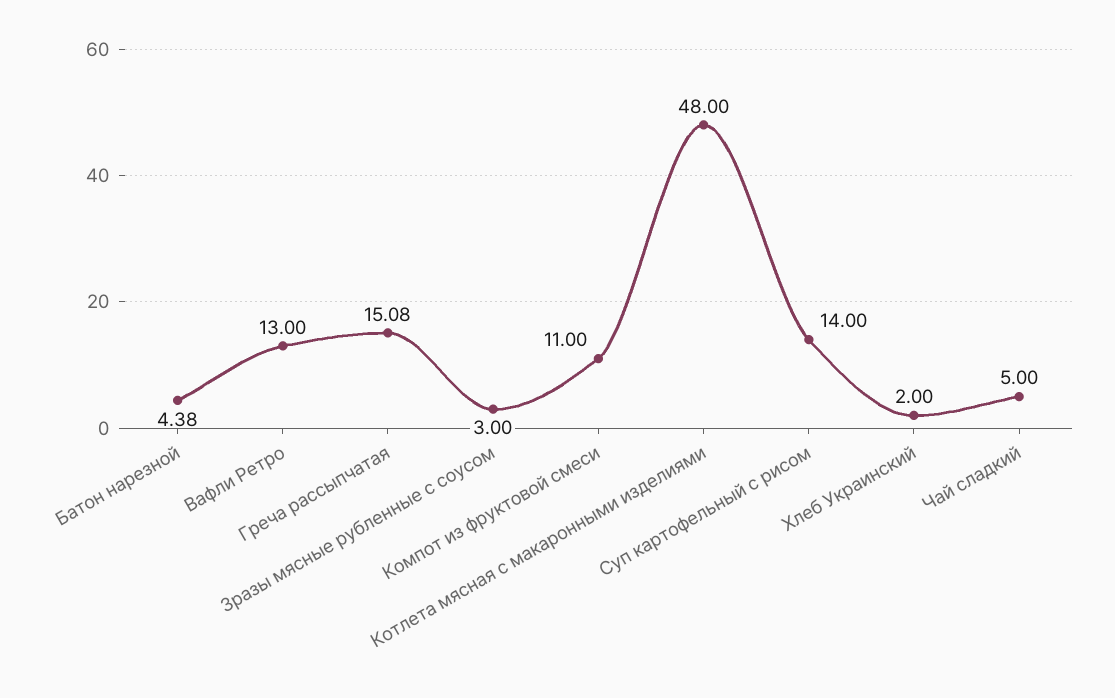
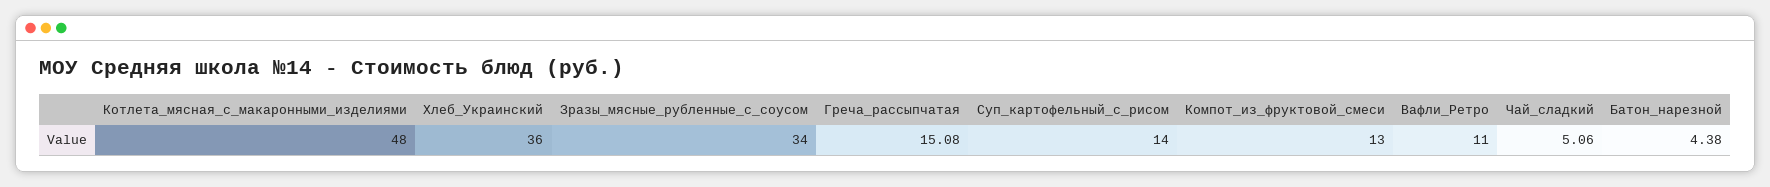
Вафли Ретро: 13 -> 11
Зразы мясные рубленные с соусом: 3 -> 34
Компот из фруктовой смеси: 11 -> 13
Хлеб Украинский: 2 -> 36
Чай сладкий: 5 -> 5.06

